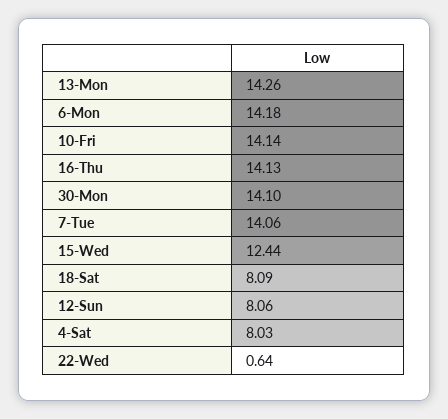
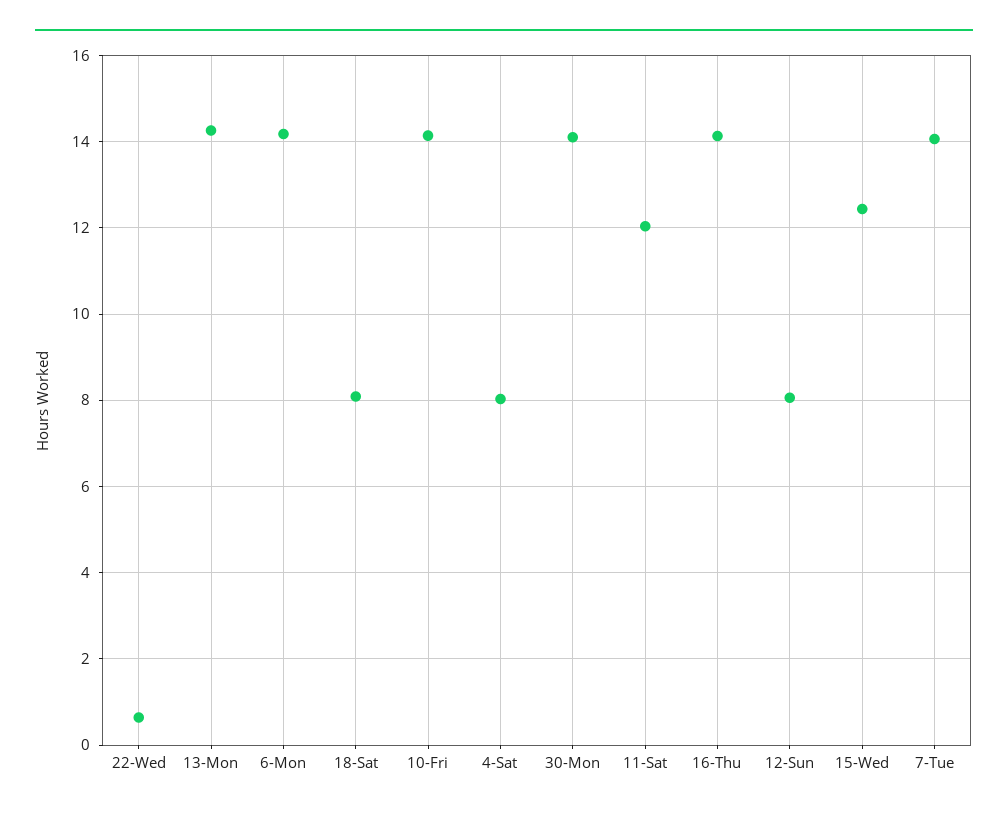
11-Sat: none -> 12

